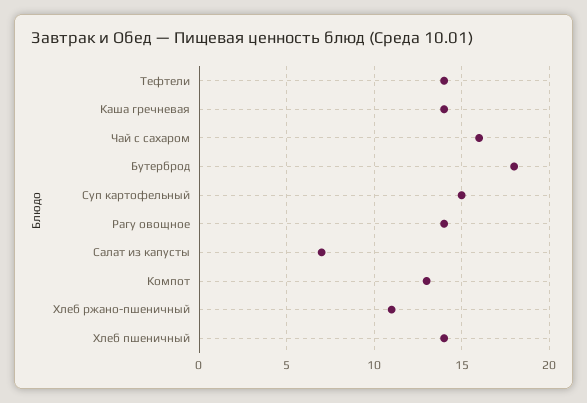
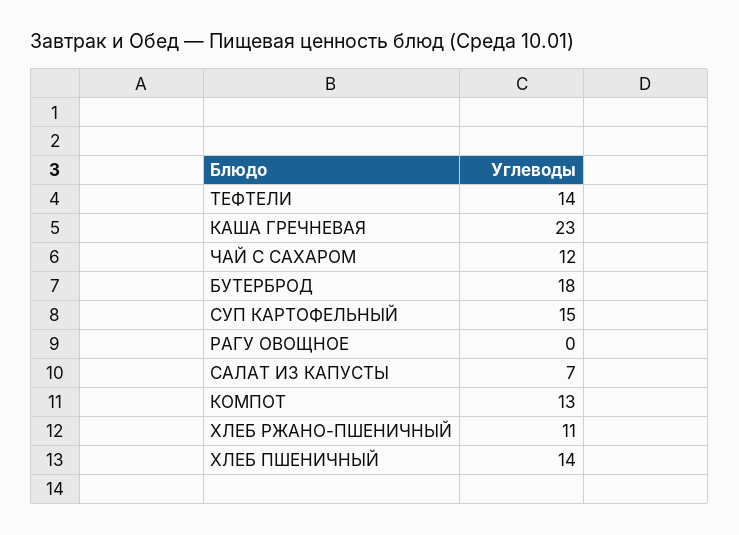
Каша гречневая: 14 -> 23
Чай с сахаром: 16 -> 12
Рагу овощное: 14 -> 0

